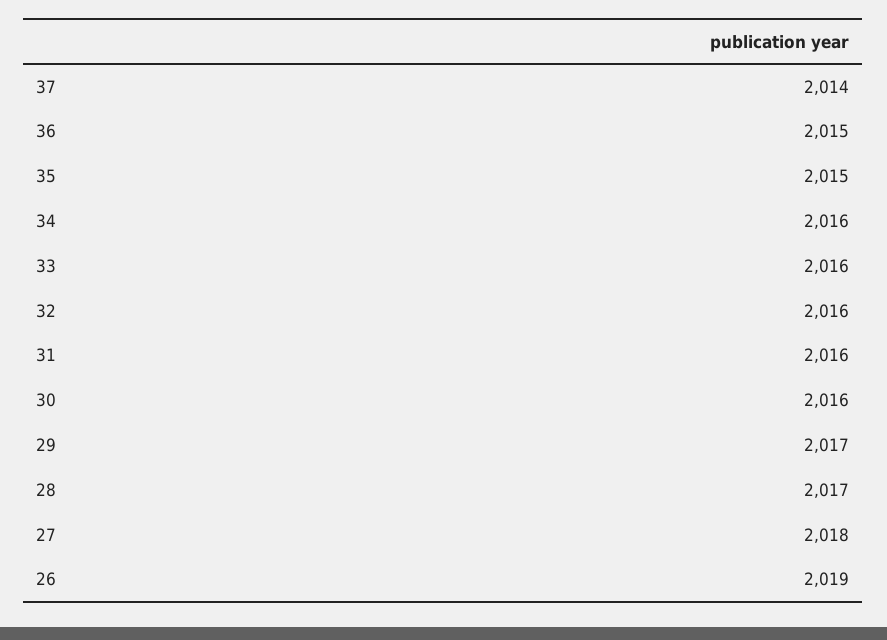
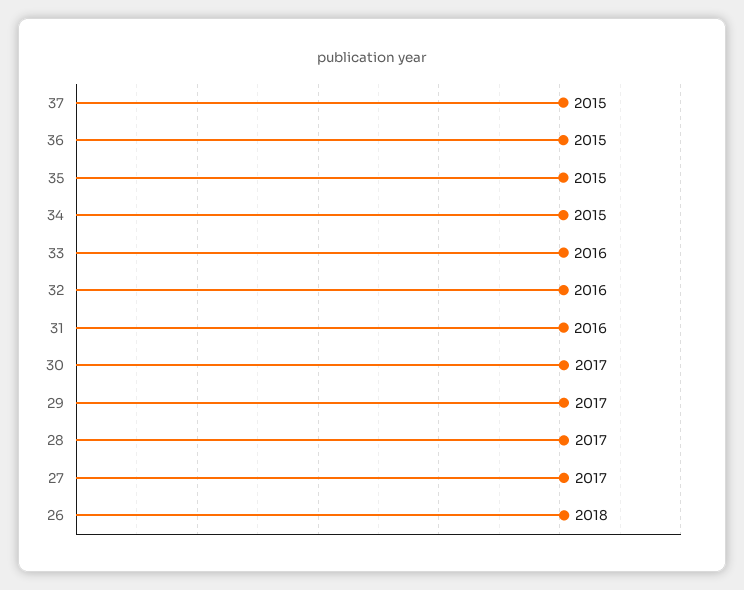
37: 2014 -> 2015
34: 2016 -> 2015
30: 2016 -> 2017
27: 2018 -> 2017
26: 2019 -> 2018

